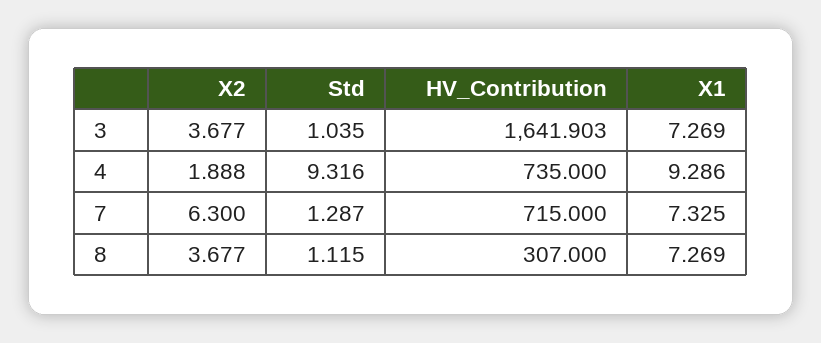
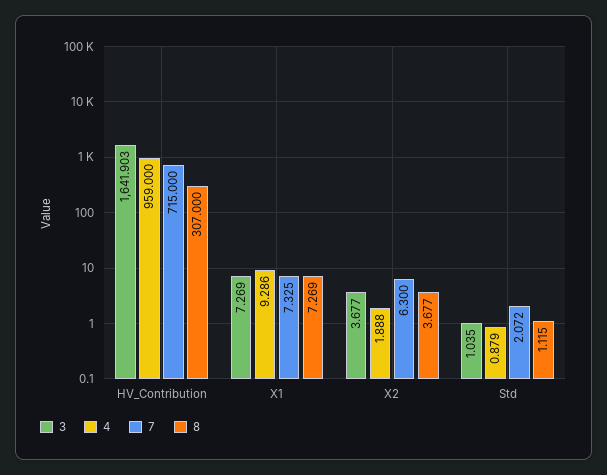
4, Std: 9.316 -> 0.879
4, HV_Contribution: 735 -> 959
7, Std: 1.287 -> 2.072

